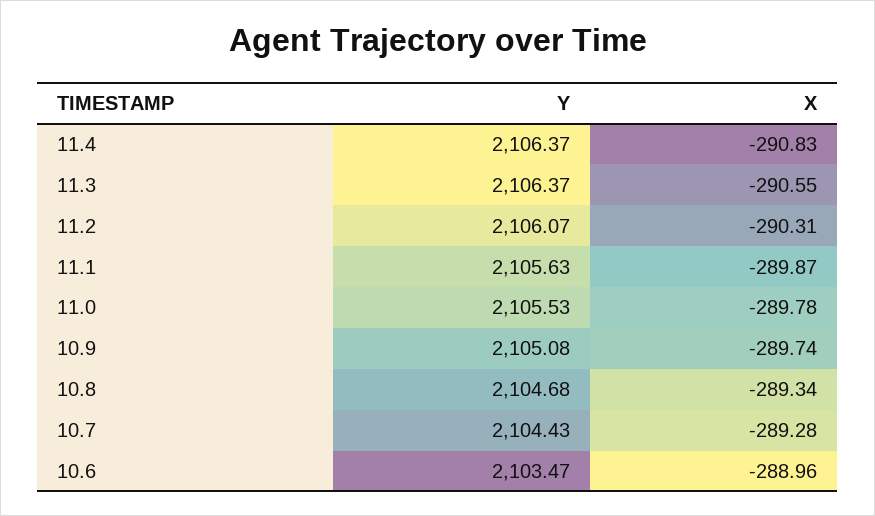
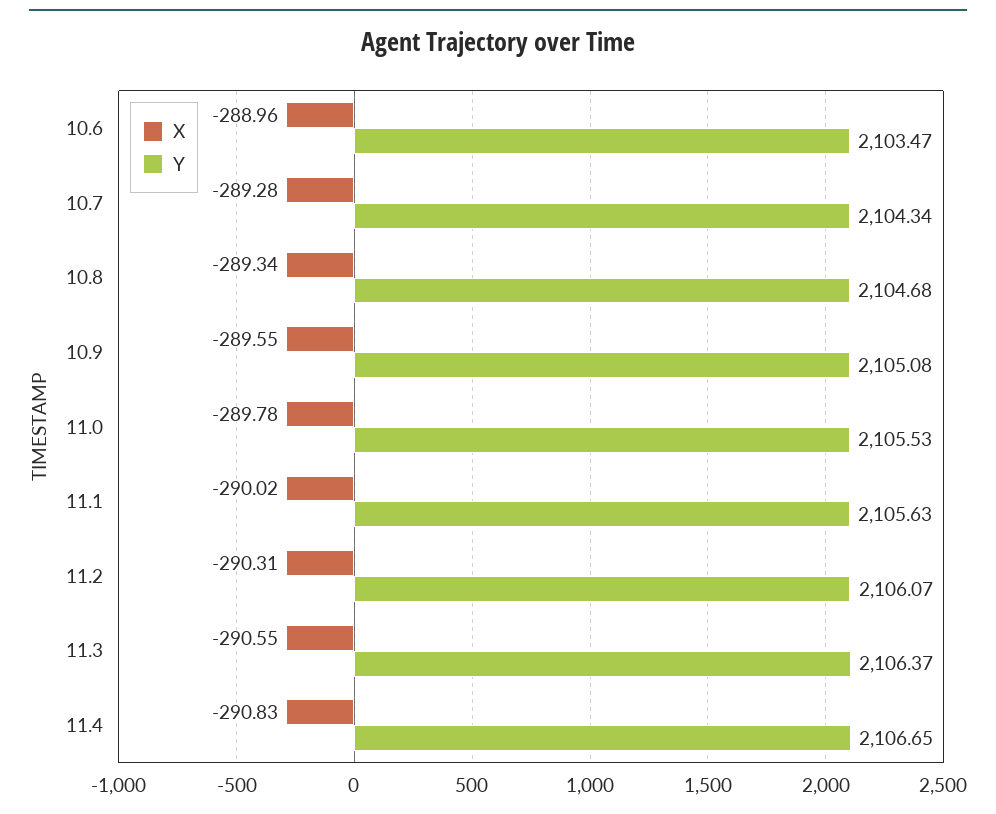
Y, 11.4: 2106.37 -> 2106.65
X, 11.1: -289.87 -> -290.02
X, 10.9: -289.74 -> -289.55
Y, 10.7: 2104.43 -> 2104.34

